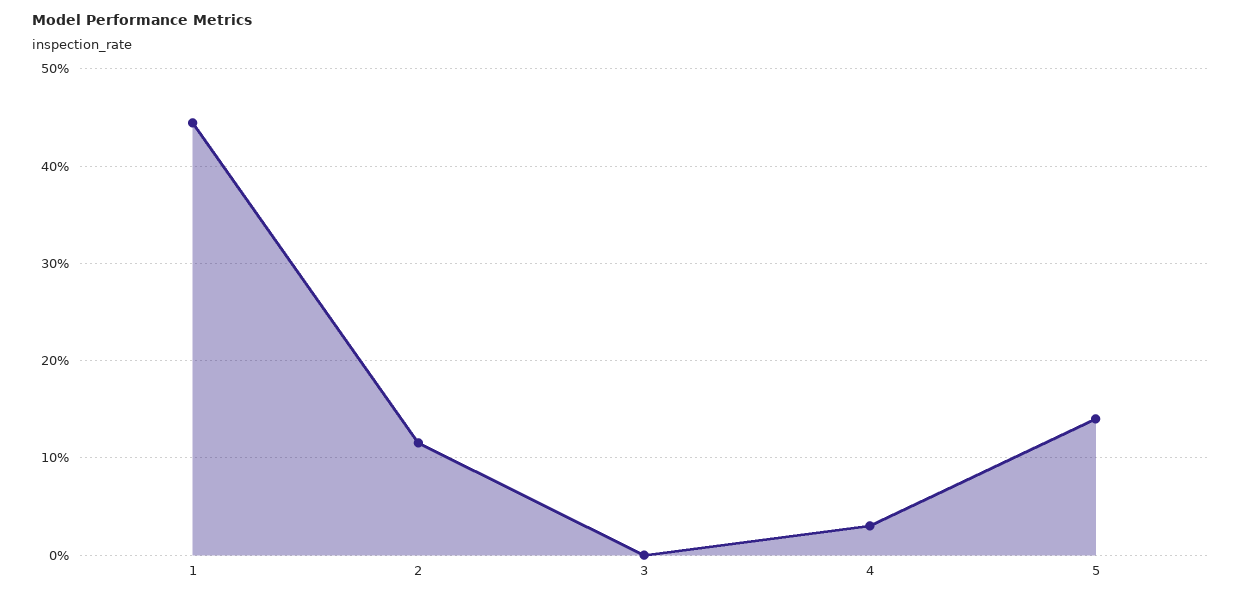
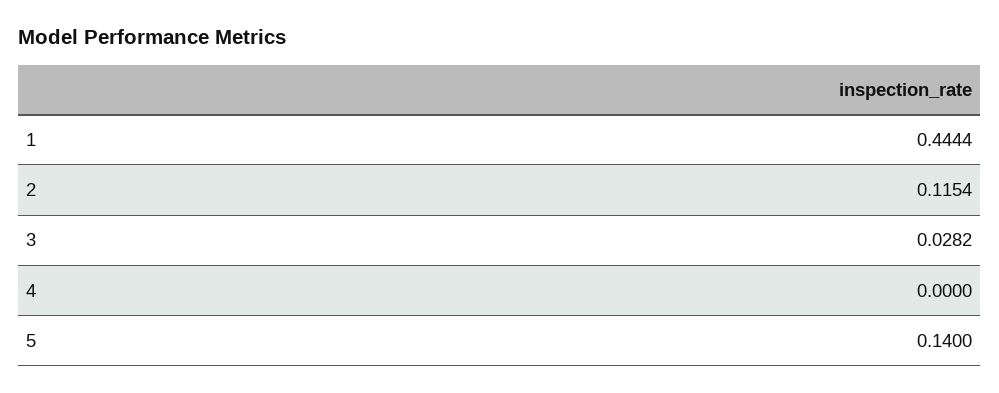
3: 0 -> 0.0282
4: 0.03 -> 0

